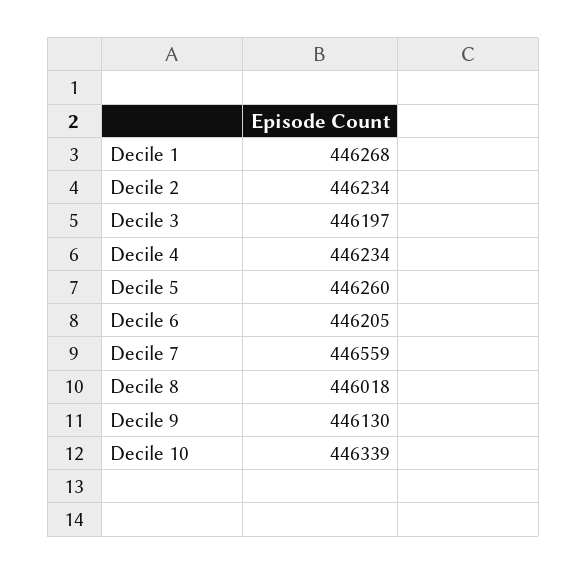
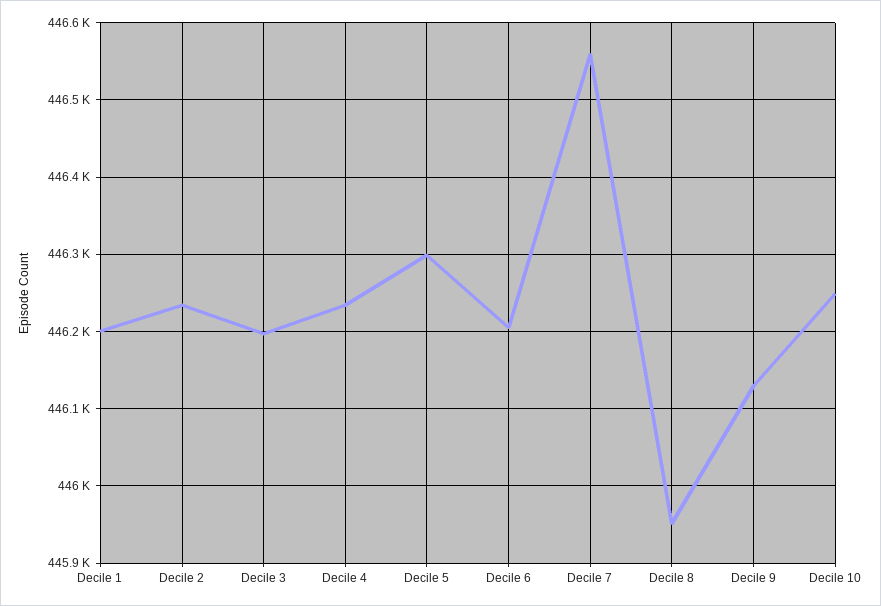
Decile 1: 446268 -> 446200
Decile 5: 446260 -> 446300
Decile 8: 446018 -> 445950
Decile 10: 446339 -> 446250

